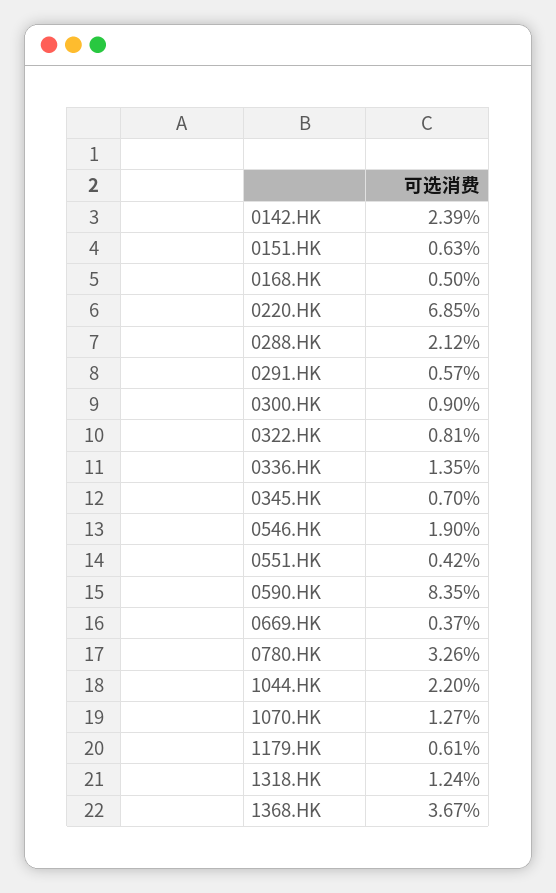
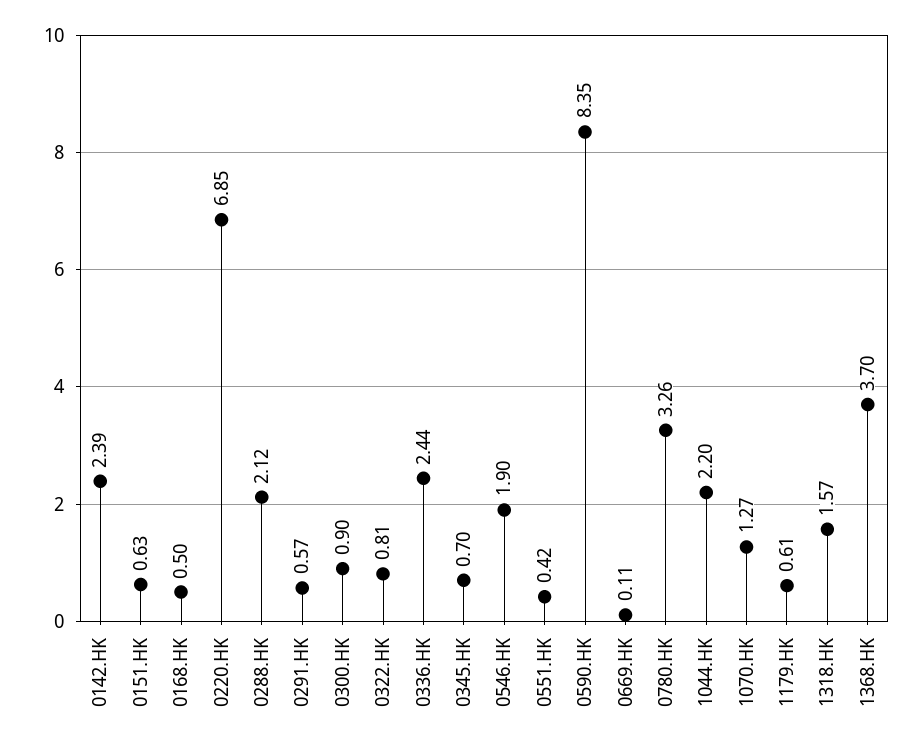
0336.HK: 1.35 -> 2.44
0669.HK: 0.37 -> 0.11
1318.HK: 1.24 -> 1.57
1368.HK: 3.67 -> 3.7

